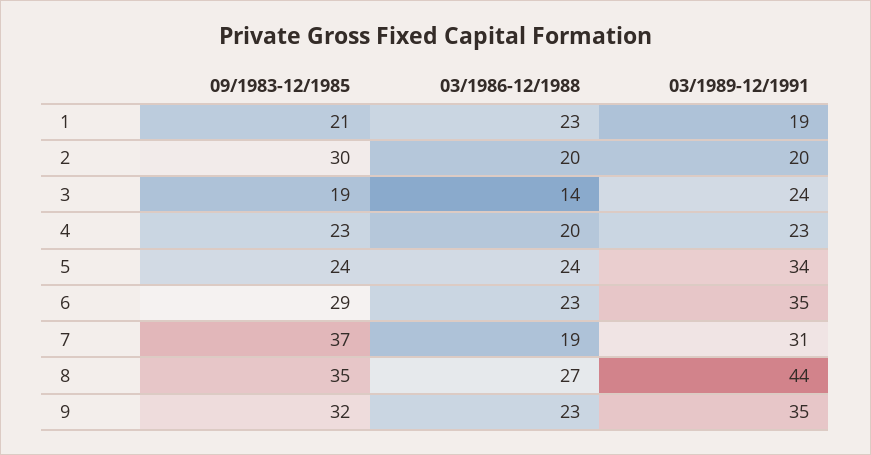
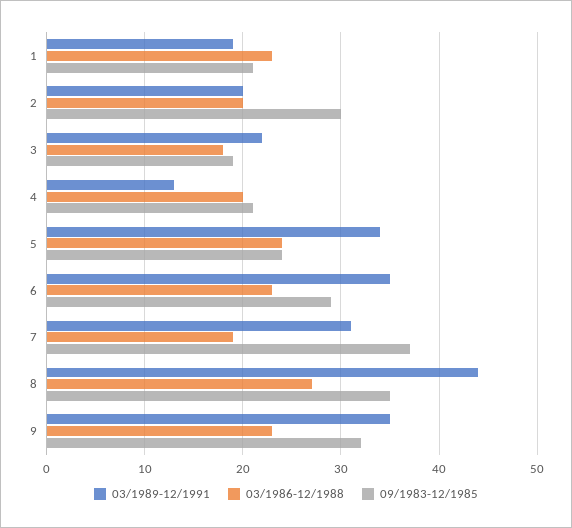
03/1986-12/1988, 3: 14 -> 18
03/1989-12/1991, 3: 24 -> 22
09/1983-12/1985, 4: 23 -> 21
03/1989-12/1991, 4: 23 -> 13

